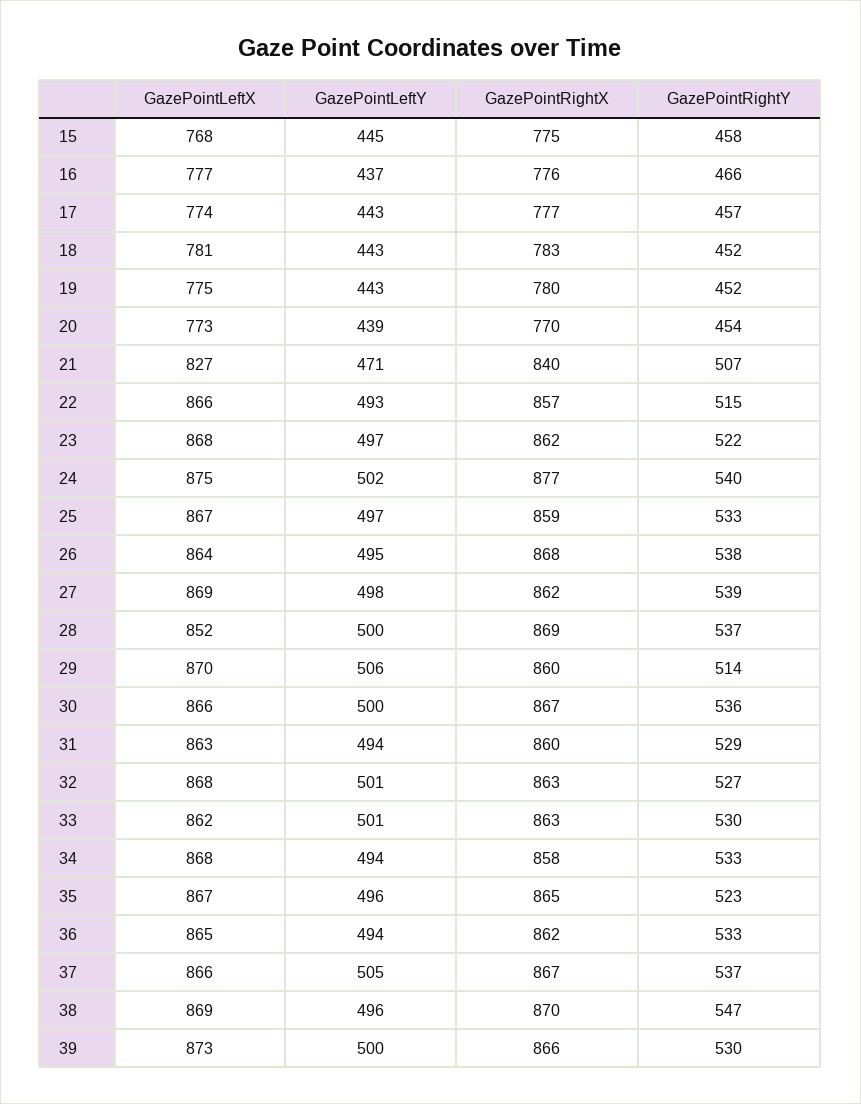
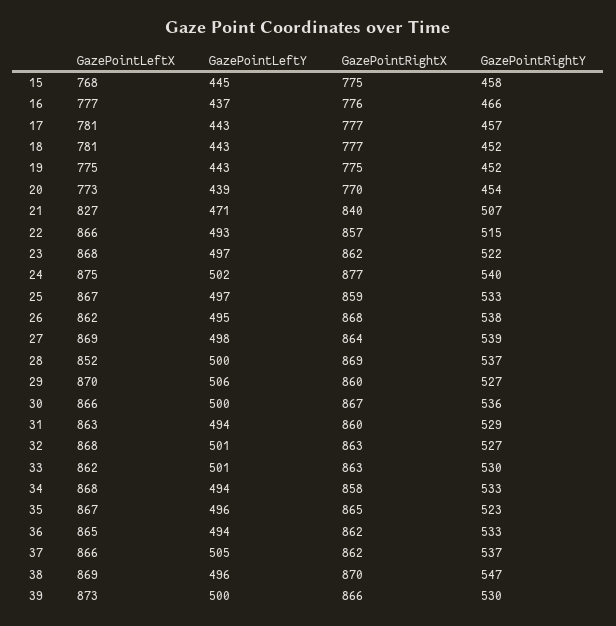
GazePointLeftX, 17: 774 -> 781
GazePointRightX, 18: 783 -> 777
GazePointRightX, 19: 780 -> 775
GazePointLeftX, 26: 864 -> 862
GazePointRightX, 27: 862 -> 864
GazePointRightY, 29: 514 -> 527
GazePointRightX, 37: 867 -> 862

